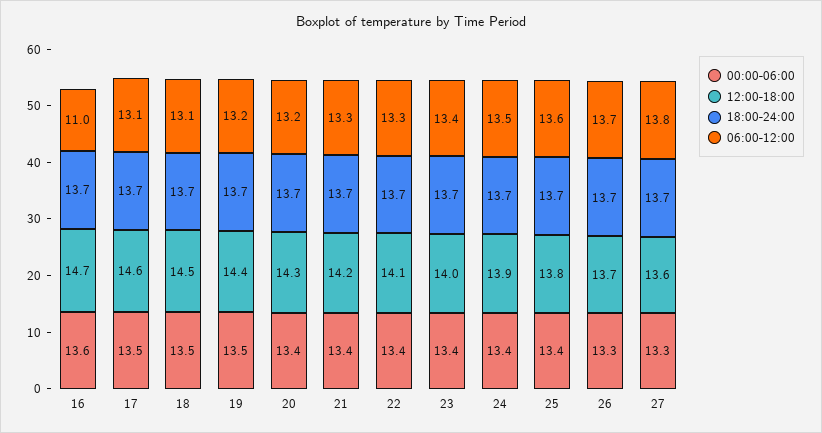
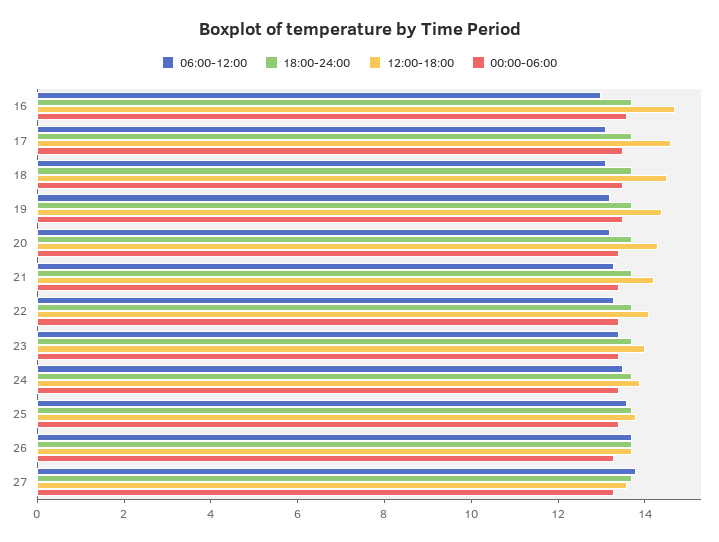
06:00-12:00, 16: 11 -> 13

